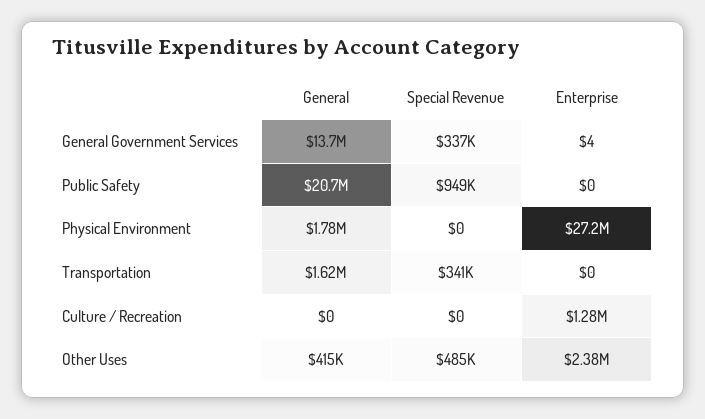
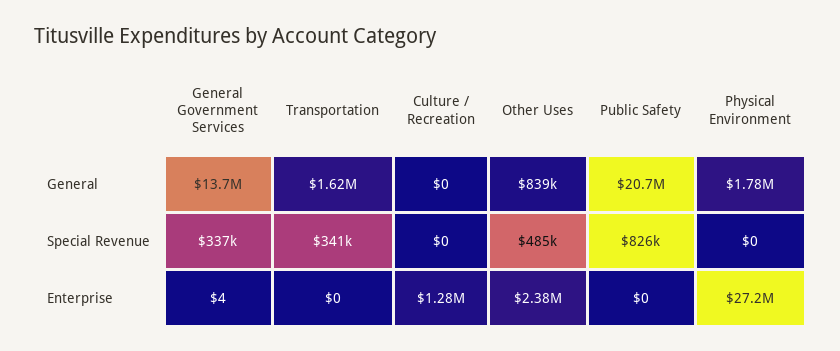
Special Revenue, Public Safety: 949000 -> 826000
General, Other Uses: 415000 -> 839000

